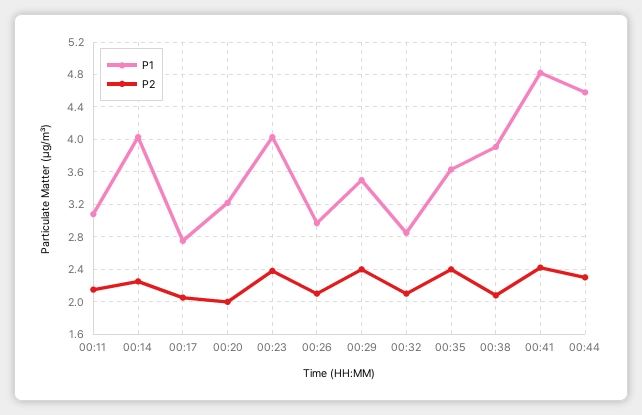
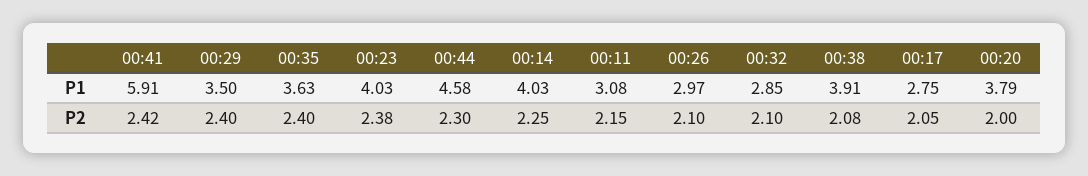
P1, 00:20: 3.2 -> 3.79
P1, 00:41: 4.8 -> 5.91

